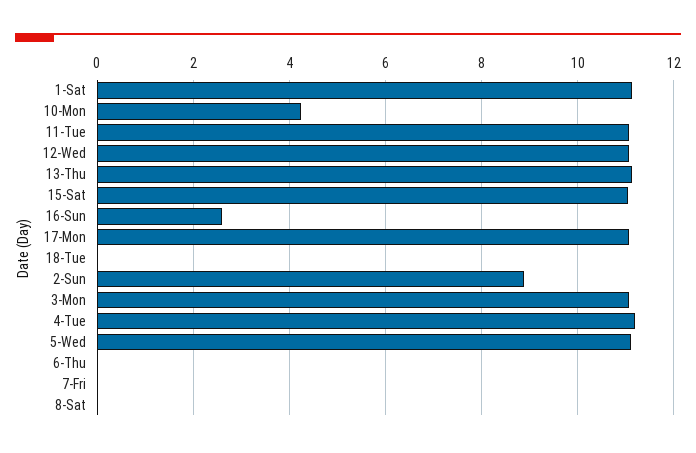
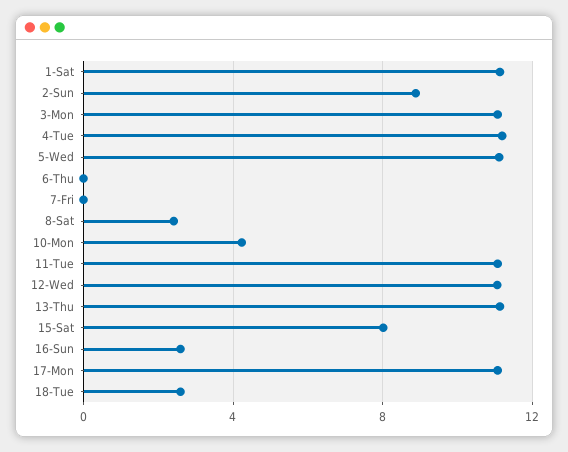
15-Sat: 11 -> 8
18-Tue: 0 -> 2.5
8-Sat: 0 -> 2.5

